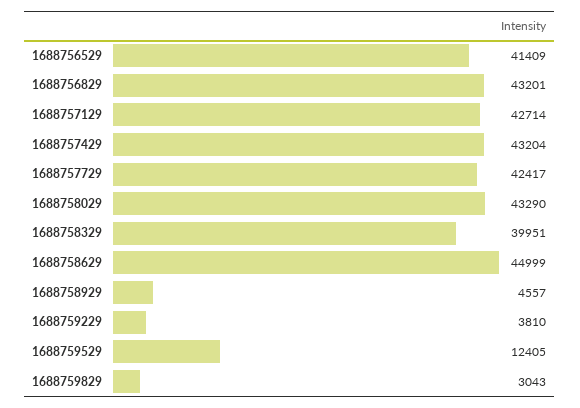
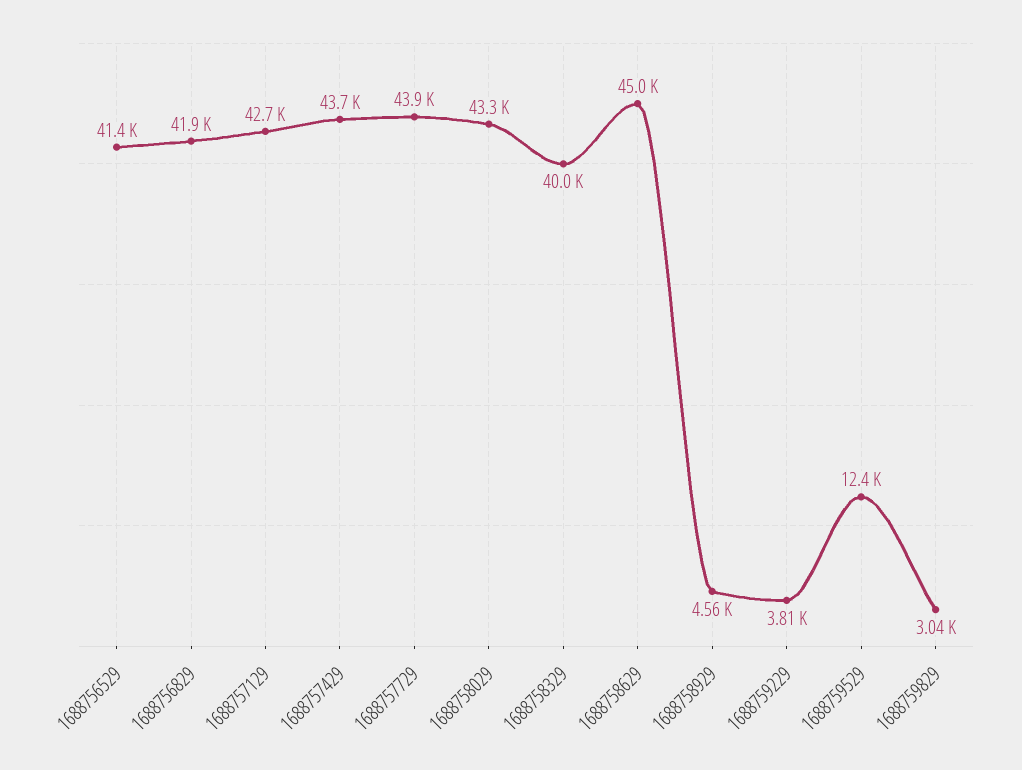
1688756829: 43201 -> 41900
1688757429: 43204 -> 43700
1688757729: 42417 -> 43900

